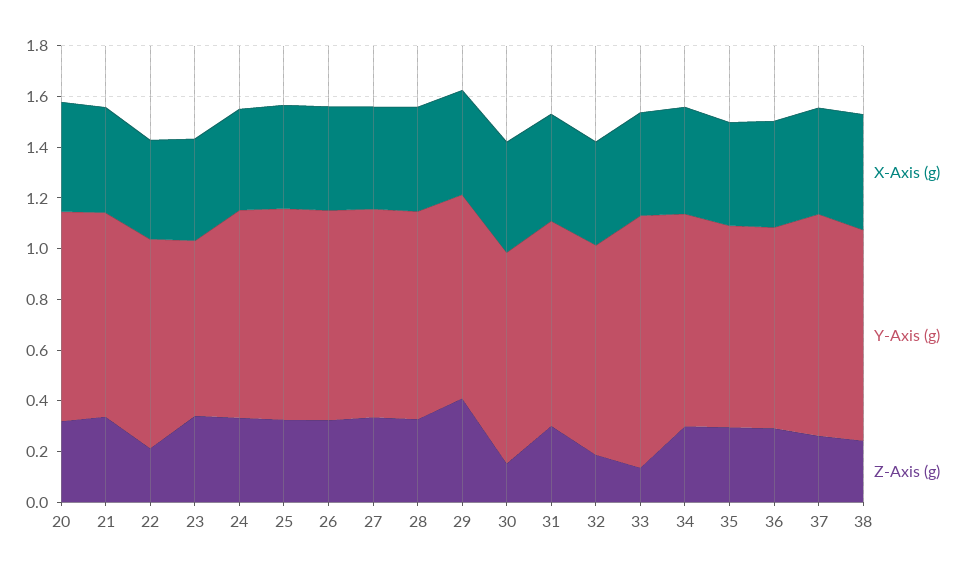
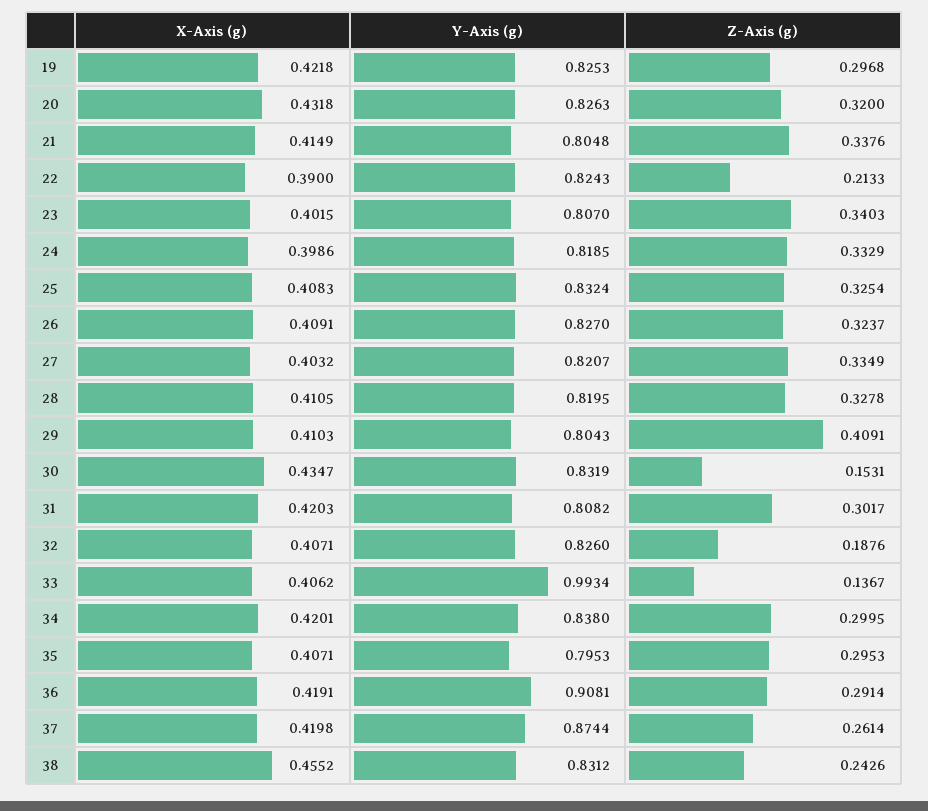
Y-Axis (g), 23: 0.7 -> 0.807
Y-Axis (g), 36: 0.8 -> 0.9081
X-Axis (g), 19: none -> 0.4218
Y-Axis (g), 19: none -> 0.8253
Z-Axis (g), 19: none -> 0.2968

